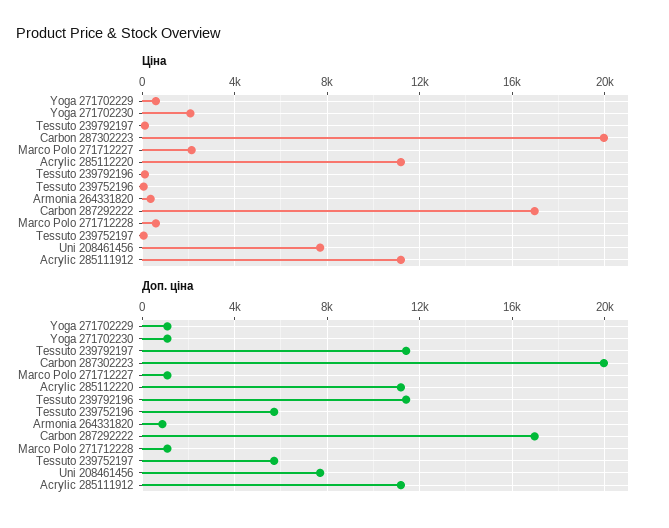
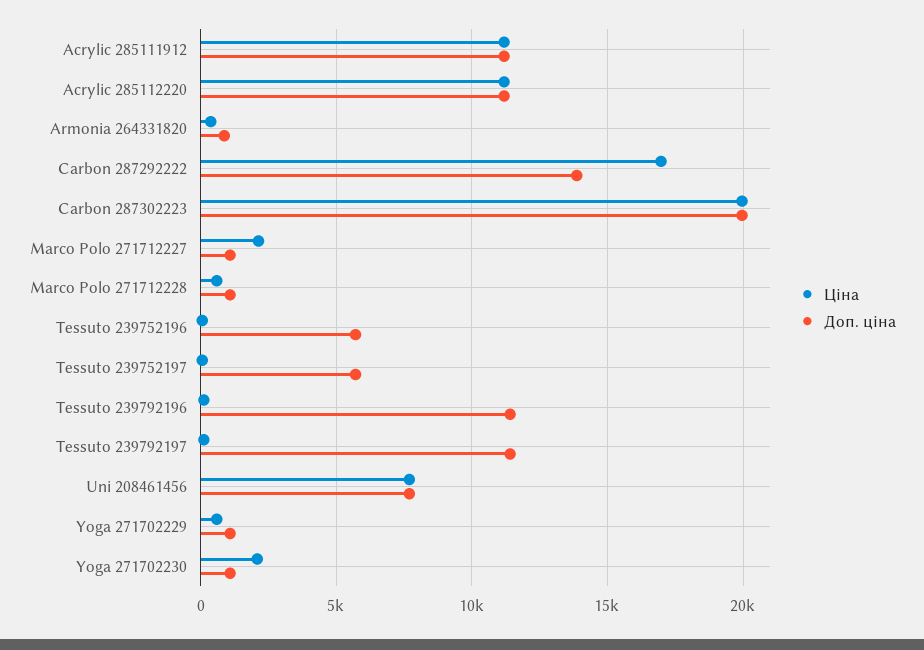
Доп. ціна, Carbon 287292222: 17000 -> 14000

